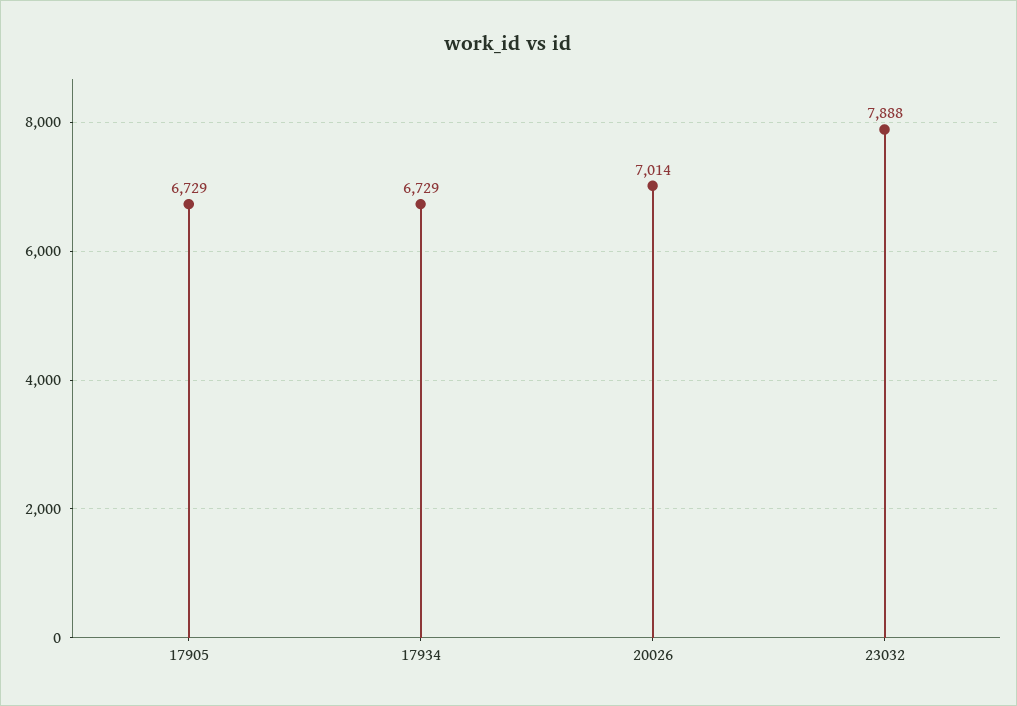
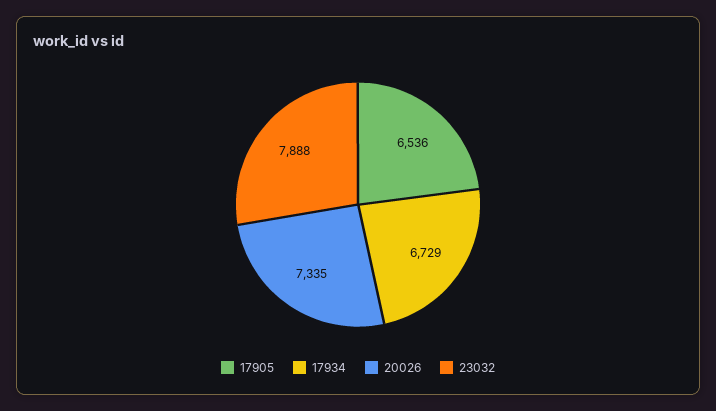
17905: 6729 -> 6536
20026: 7014 -> 7335

